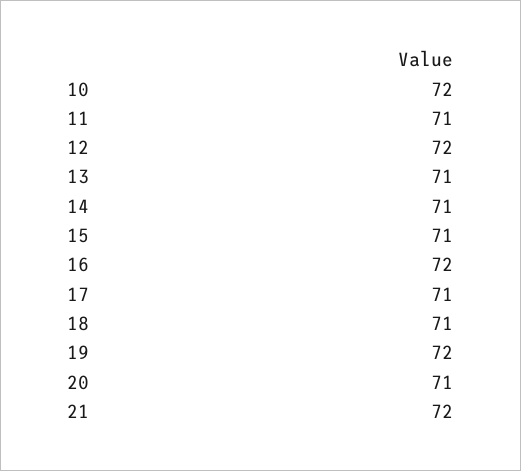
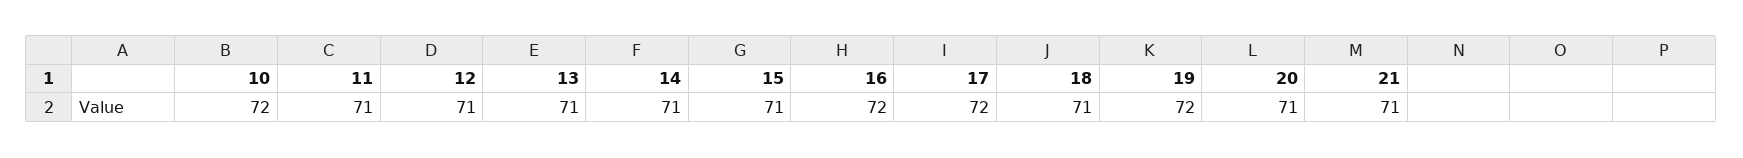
12: 72 -> 71
17: 71 -> 72
21: 72 -> 71

